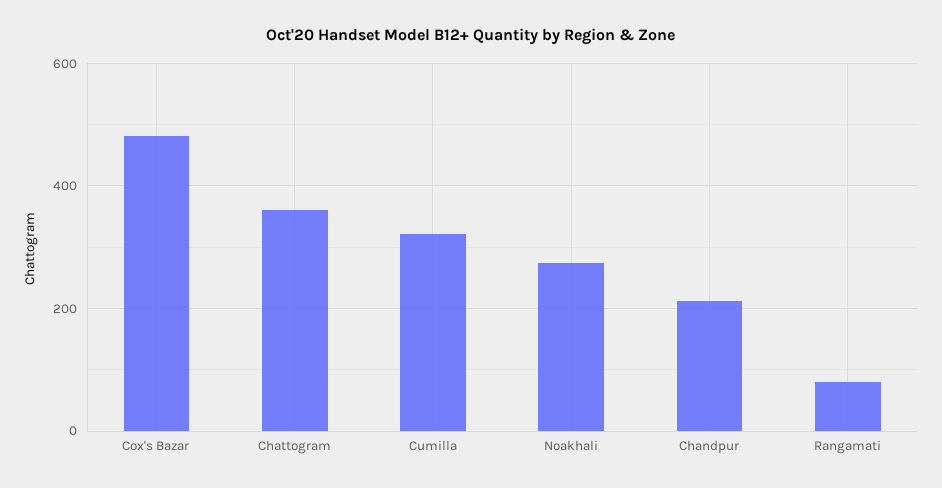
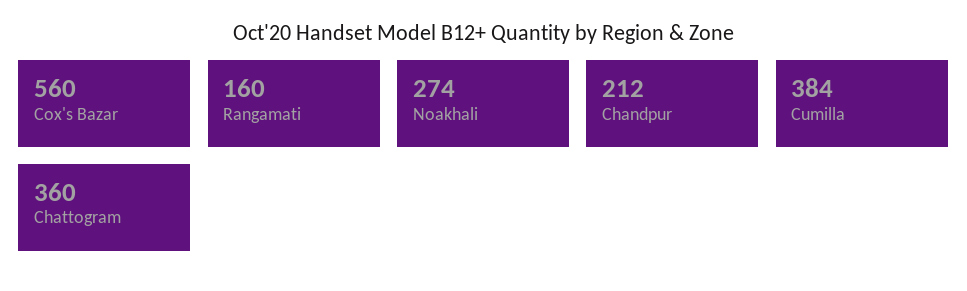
Cox's Bazar: 480 -> 560
Cumilla: 320 -> 384
Rangamati: 80 -> 160

